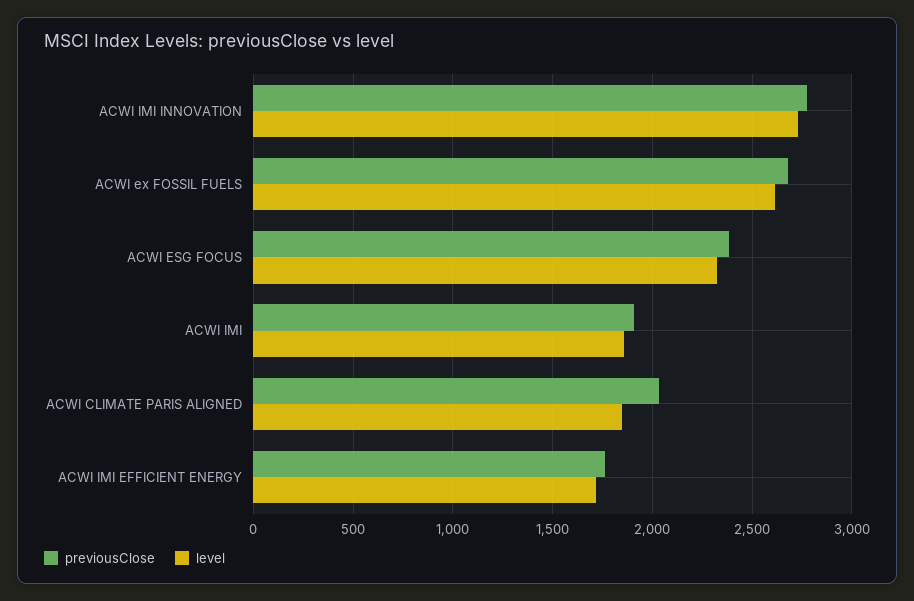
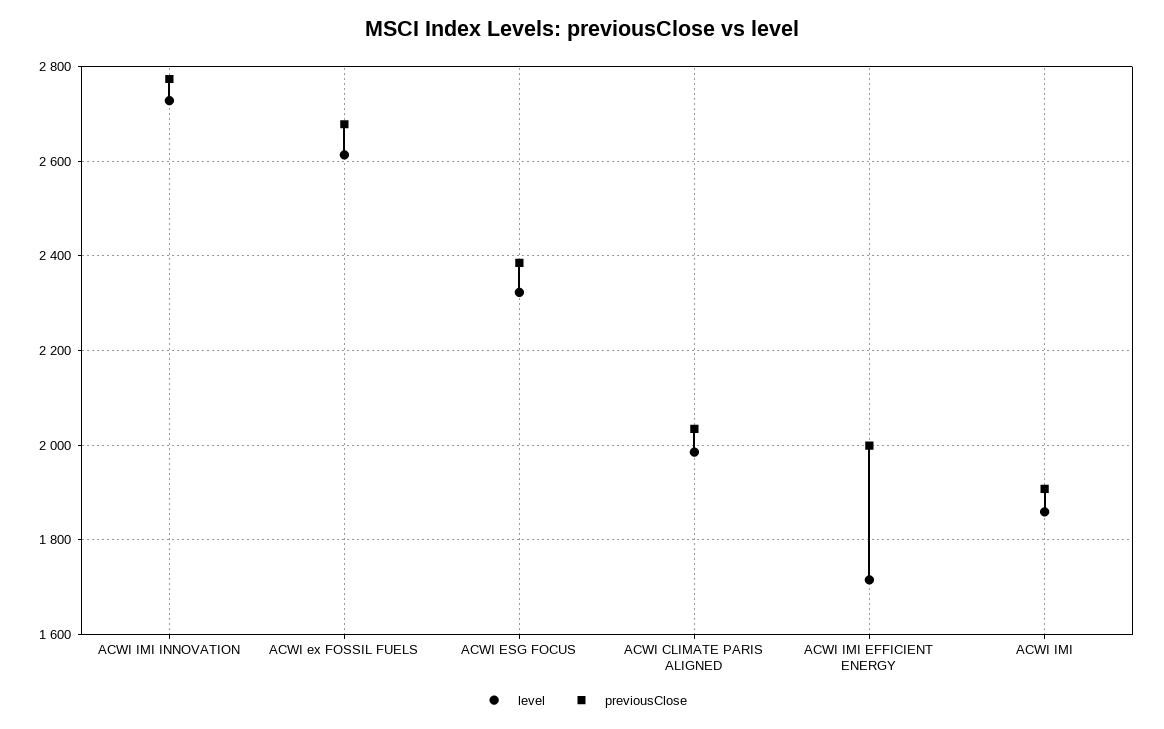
level, ACWI CLIMATE PARIS ALIGNED: 1850 -> 1980
previousClose, ACWI IMI EFFICIENT ENERGY: 1750 -> 2000

